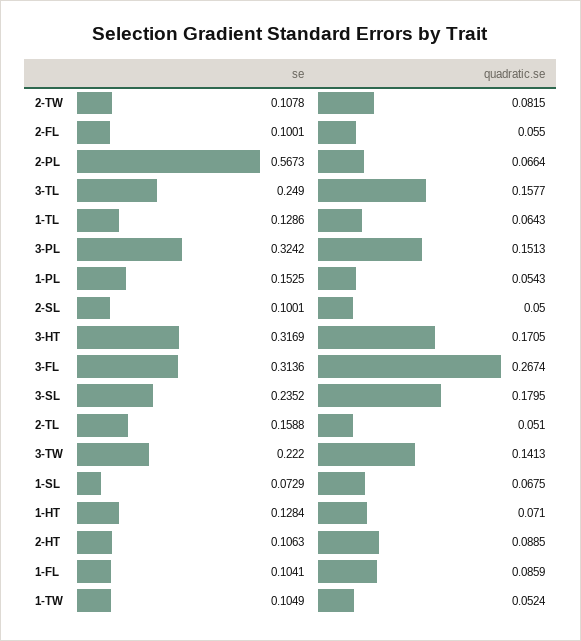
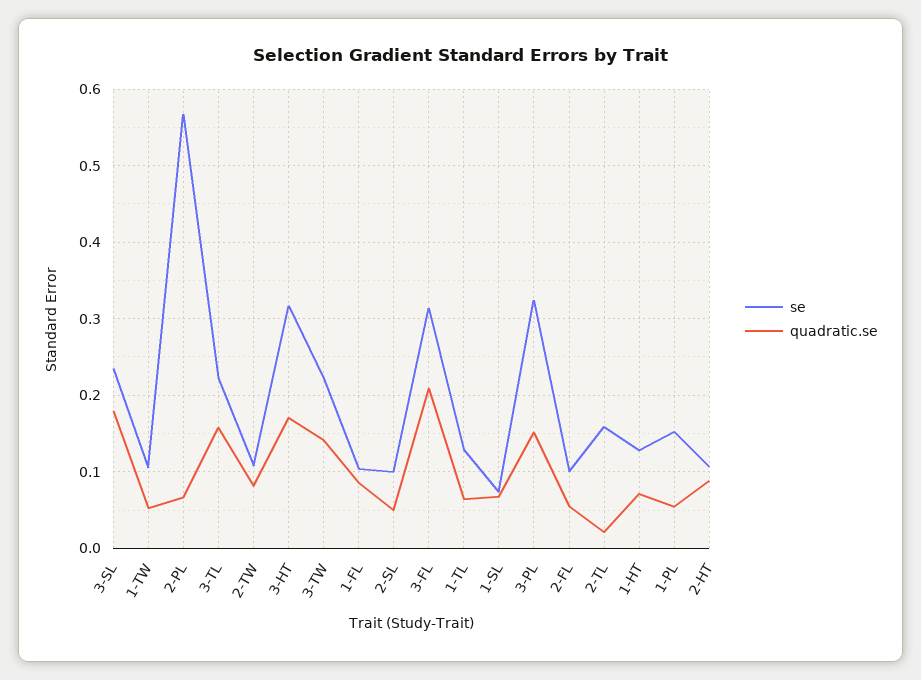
se, 3-TL: 0.249 -> 0.22
quadratic.se, 3-FL: 0.2674 -> 0.21
quadratic.se, 2-TL: 0.051 -> 0.02

